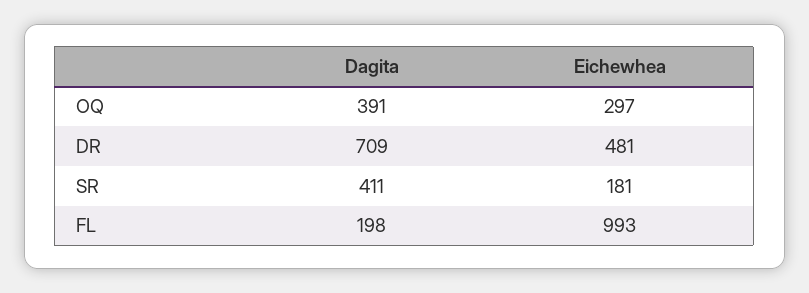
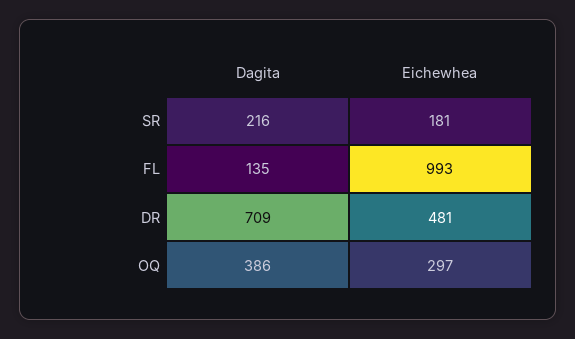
Dagita, OQ: 391 -> 386
Dagita, SR: 411 -> 216
Dagita, FL: 198 -> 135

